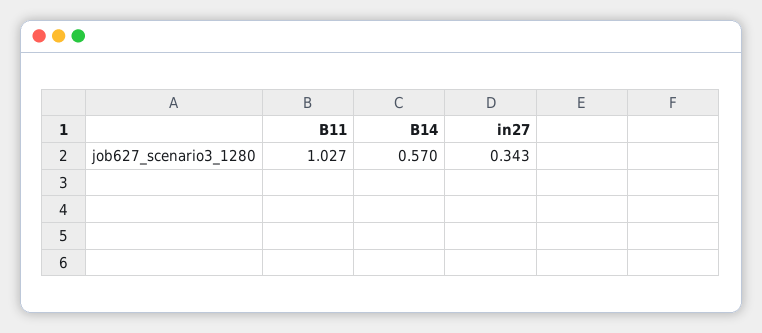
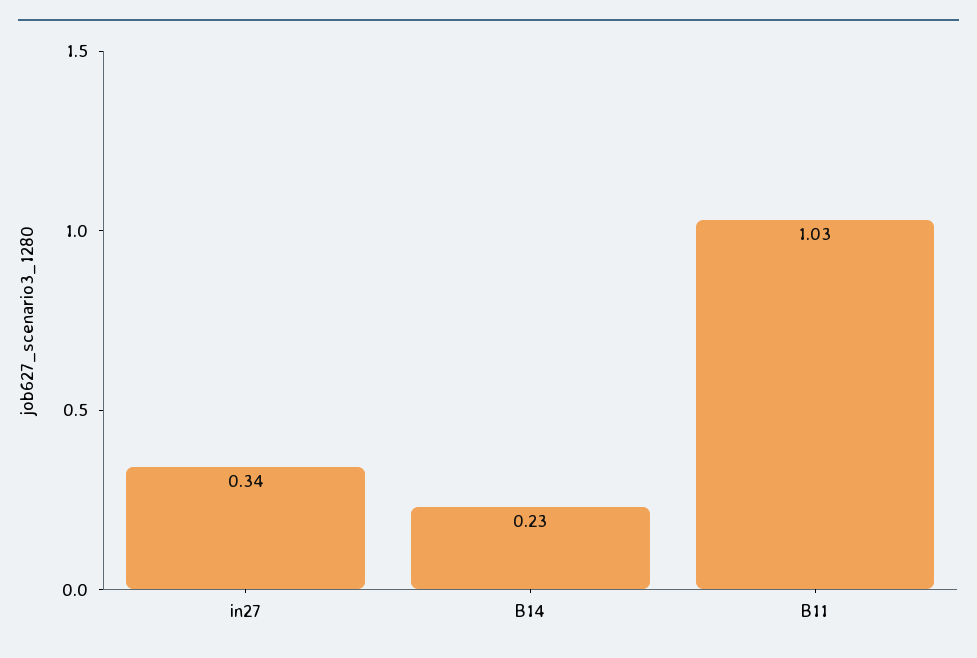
B14: 0.57 -> 0.23

